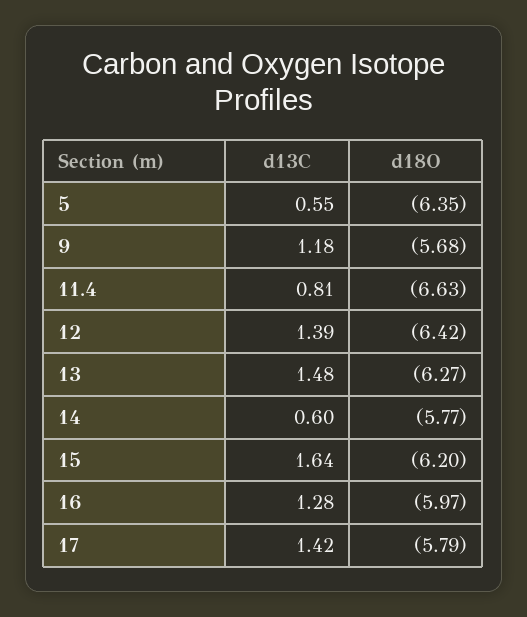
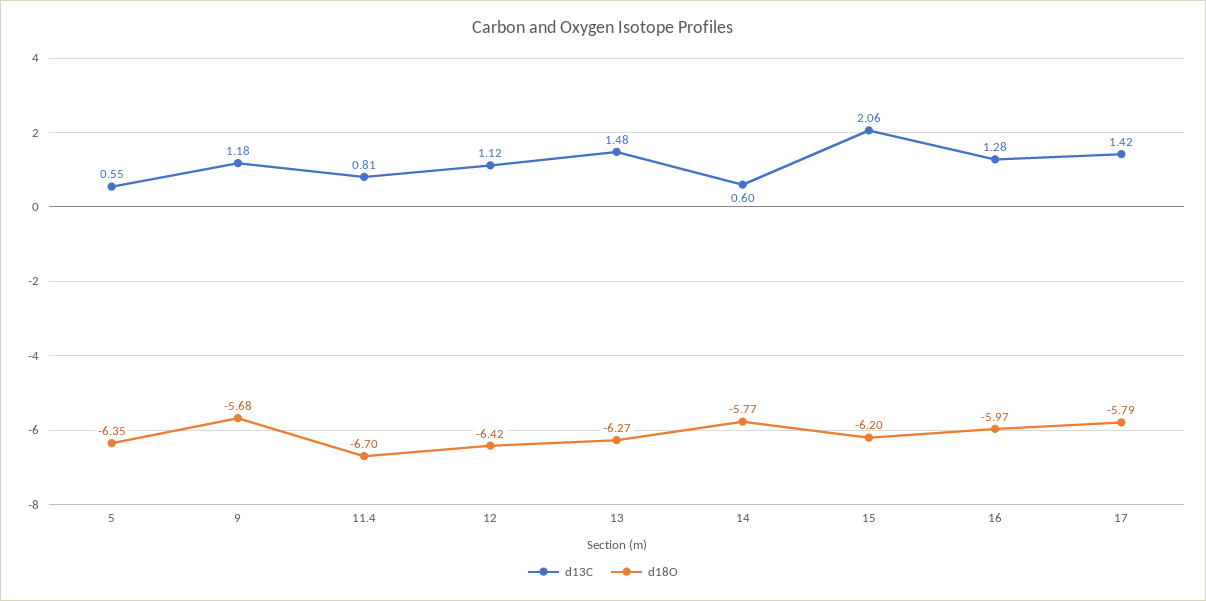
d18O, 11.4: -6.63 -> -6.7
d13C, 12: 1.39 -> 1.12
d13C, 15: 1.64 -> 2.06

